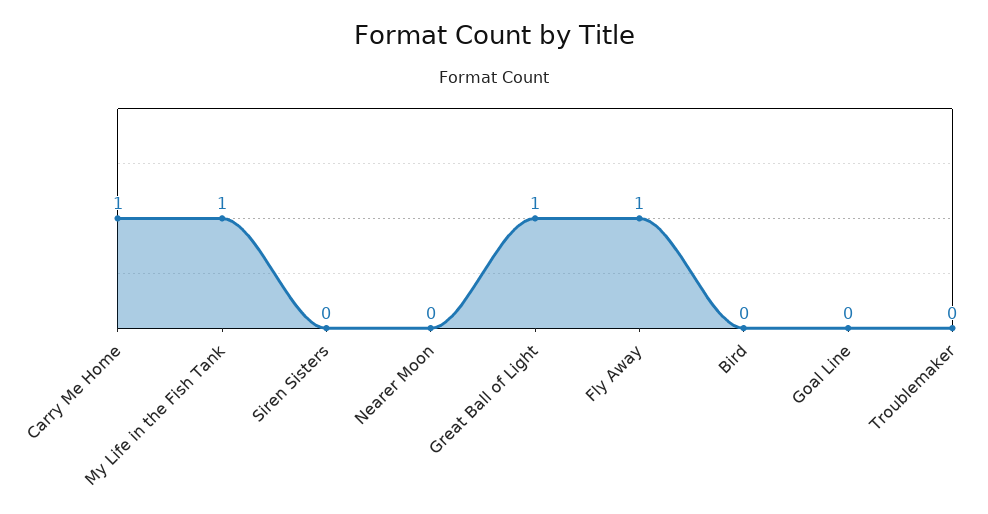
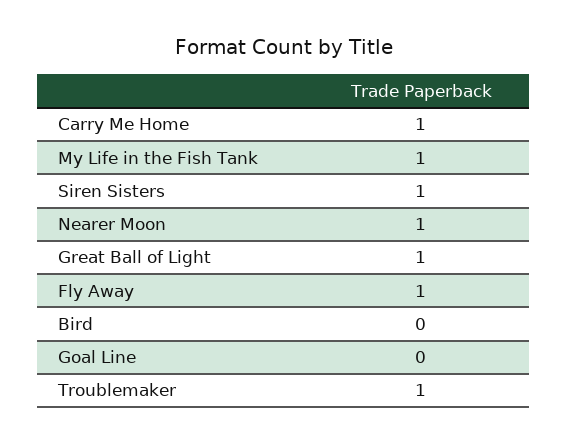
Siren Sisters: 0 -> 1
Nearer Moon: 0 -> 1
Troublemaker: 0 -> 1

